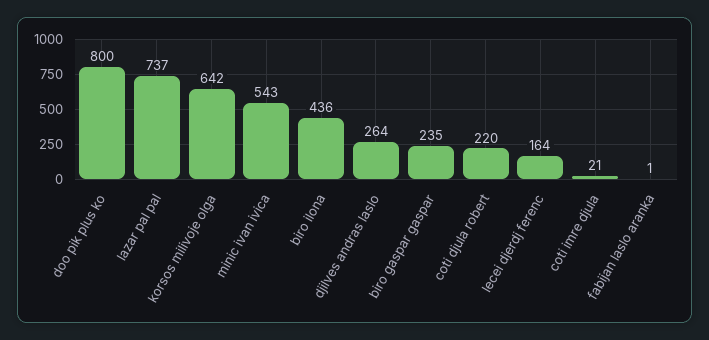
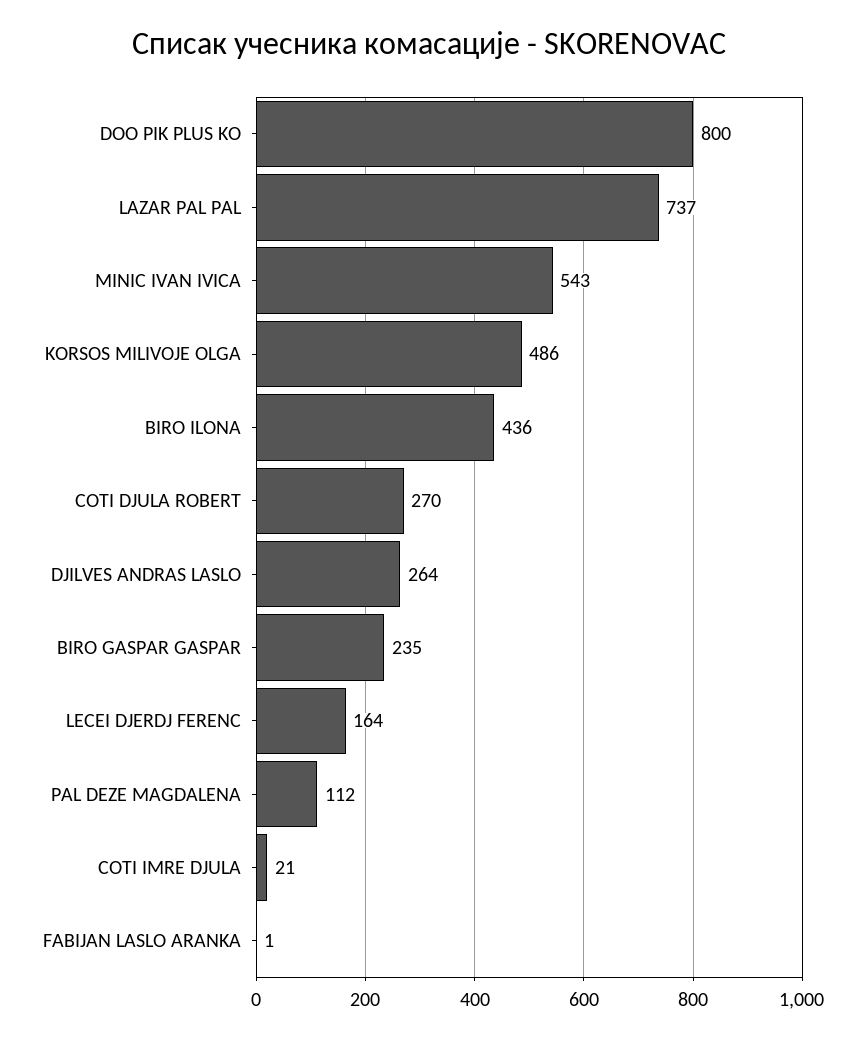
korsos milivoje olga: 642 -> 486
coti djula robert: 220 -> 270
PAL DEZE MAGDALENA: none -> 112

